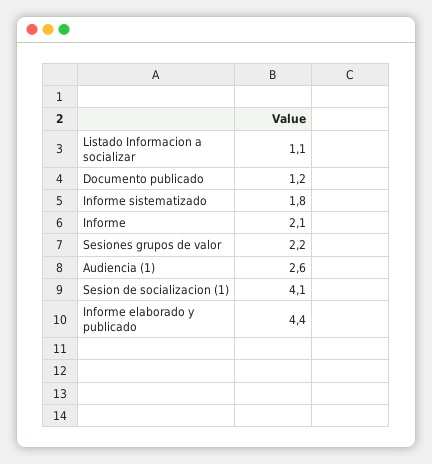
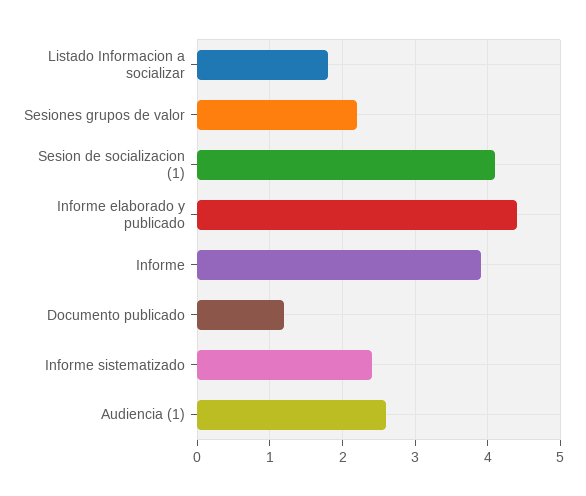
Listado Informacion a socializar: 1.1 -> 1.8
Informe sistematizado: 1.8 -> 2.4
Informe: 2.1 -> 3.9

